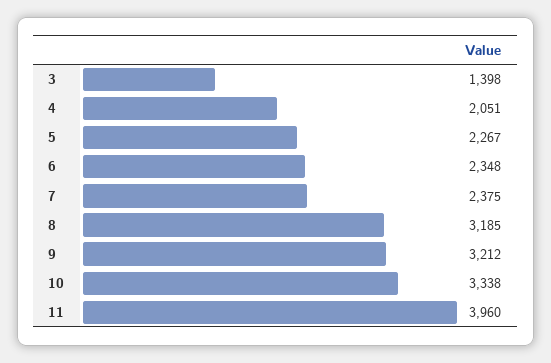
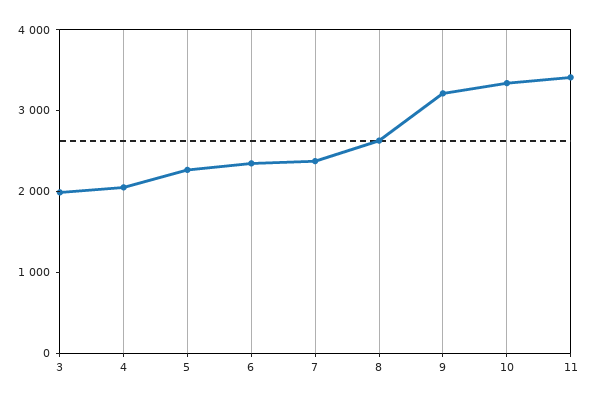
3: 1398 -> 2000
8: 3185 -> 2600
11: 3960 -> 3400

